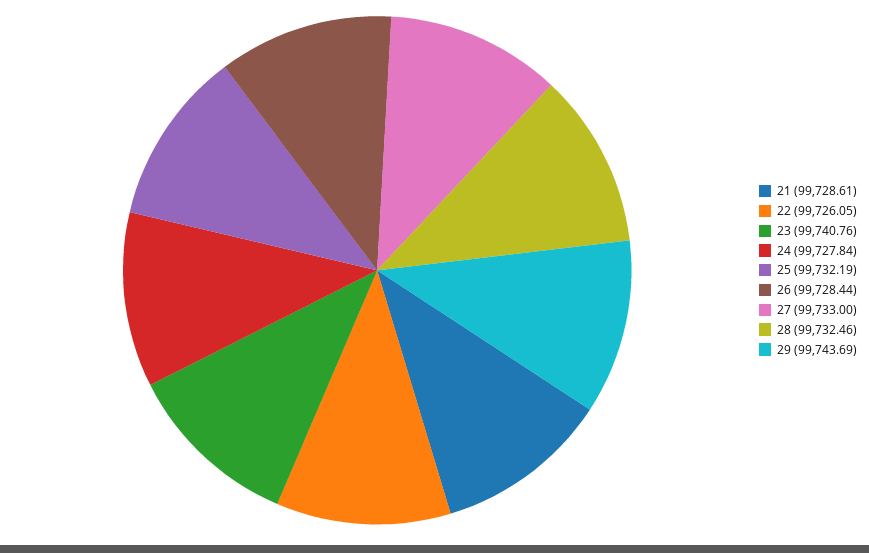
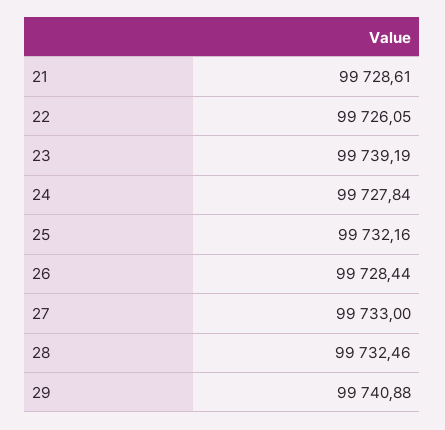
23: 99740.76 -> 99739.19
25: 99732.19 -> 99732.16
29: 99743.69 -> 99740.88

